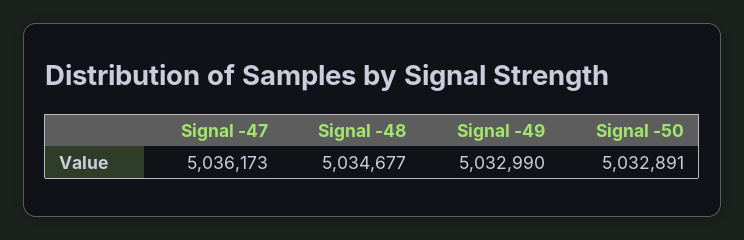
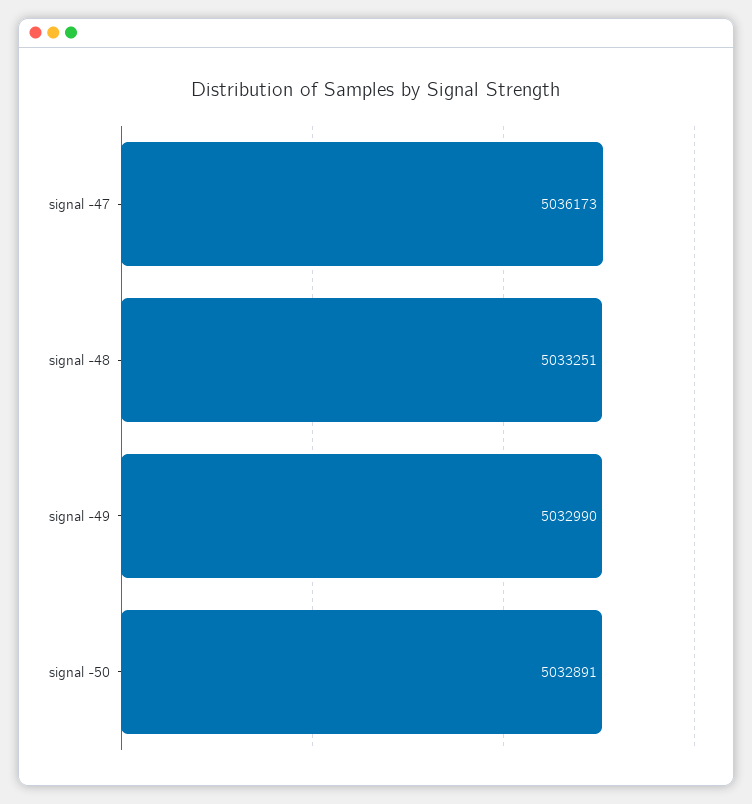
Signal -48: 5034677 -> 5033251

